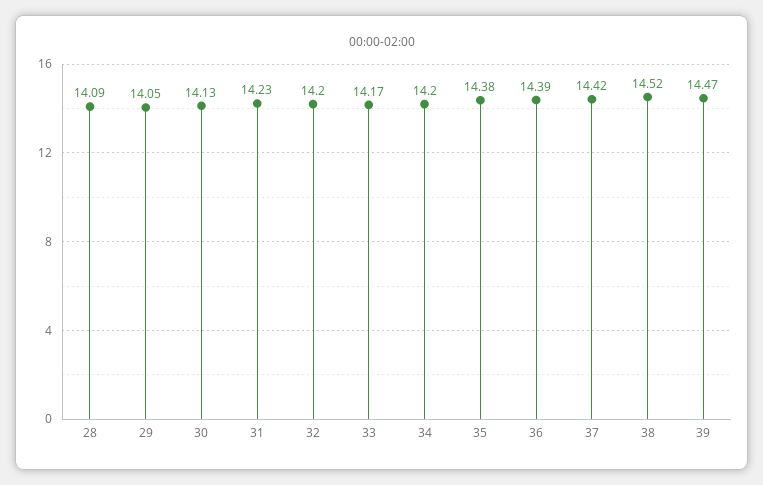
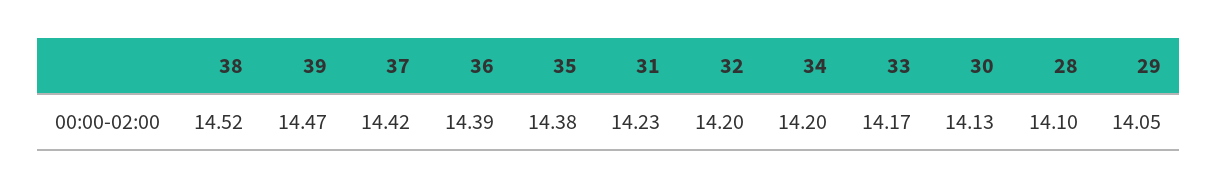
28: 14.09 -> 14.1

